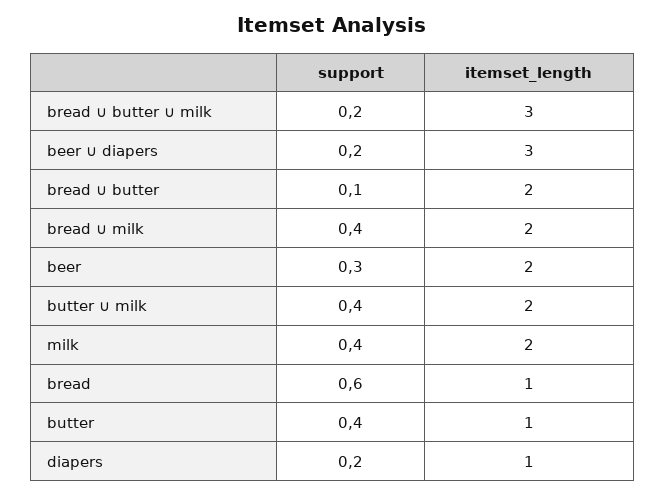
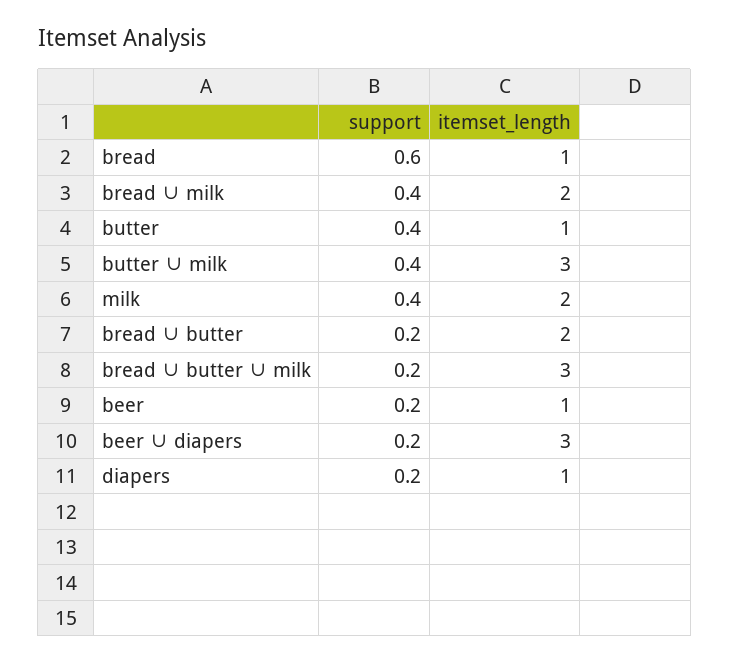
support, bread ∪ butter: 0.1 -> 0.2
support, beer: 0.3 -> 0.2
itemset_length, beer: 2 -> 1
itemset_length, butter ∪ milk: 2 -> 3

